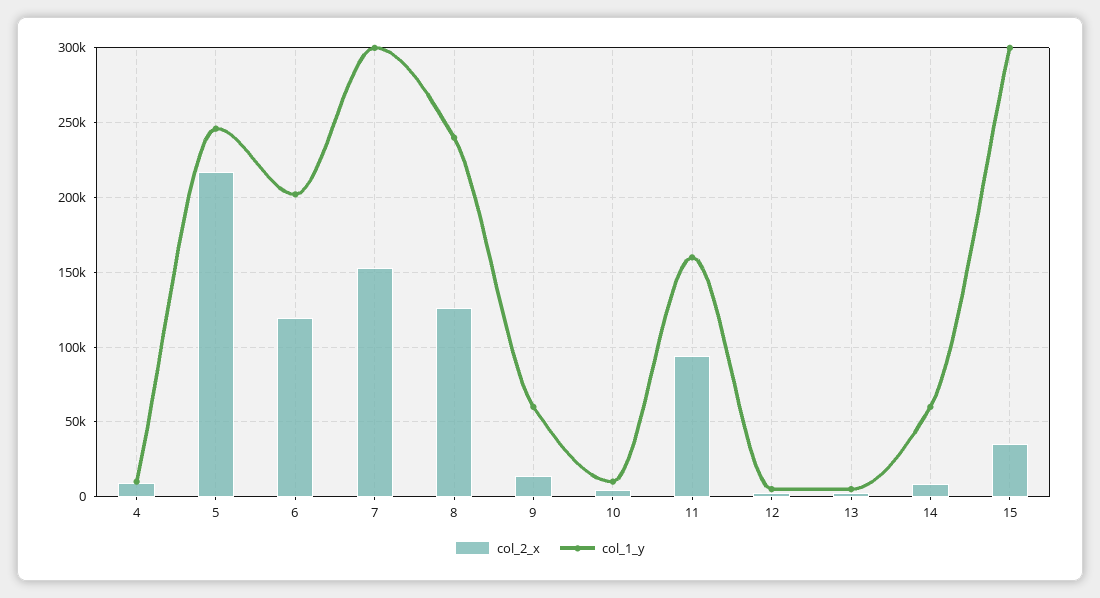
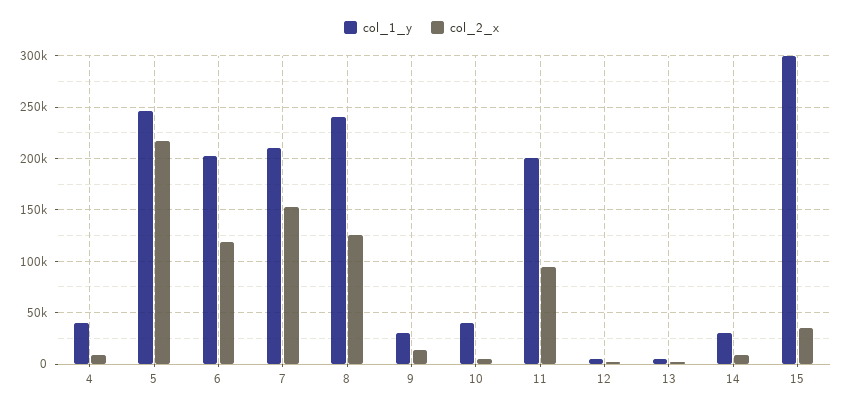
col_1_y, 4: 10000 -> 40000
col_1_y, 7: 300000 -> 210000
col_1_y, 9: 60000 -> 30000
col_1_y, 10: 10000 -> 40000
col_1_y, 11: 160000 -> 200000
col_1_y, 14: 60000 -> 30000

